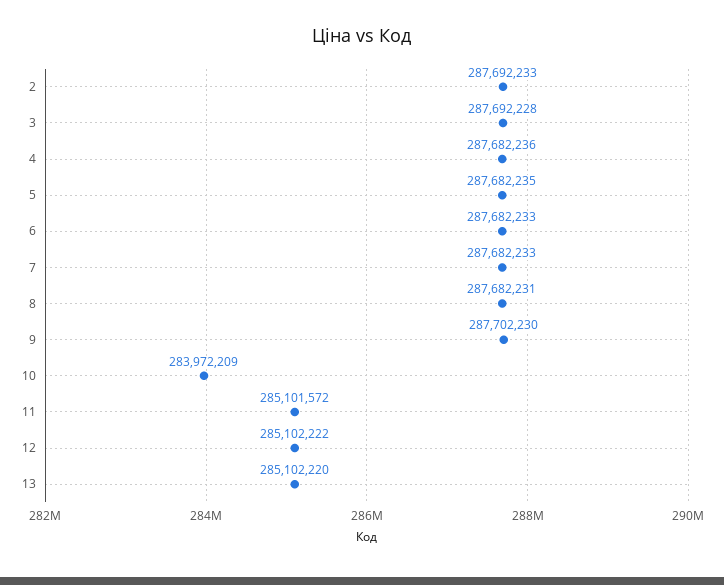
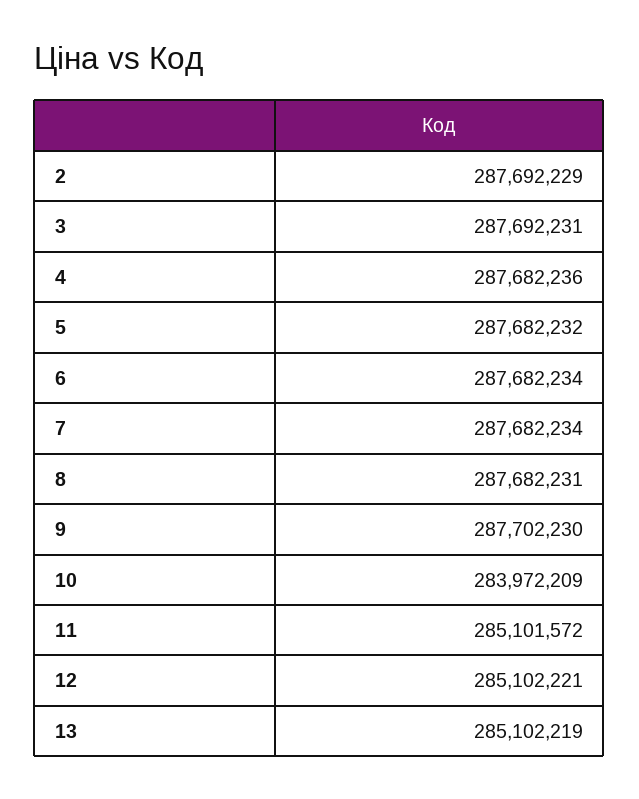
2: 287692233 -> 287692229
3: 287692228 -> 287692231
5: 287682235 -> 287682232
6: 287682233 -> 287682234
7: 287682233 -> 287682234
12: 285102222 -> 285102221
13: 285102220 -> 285102219

